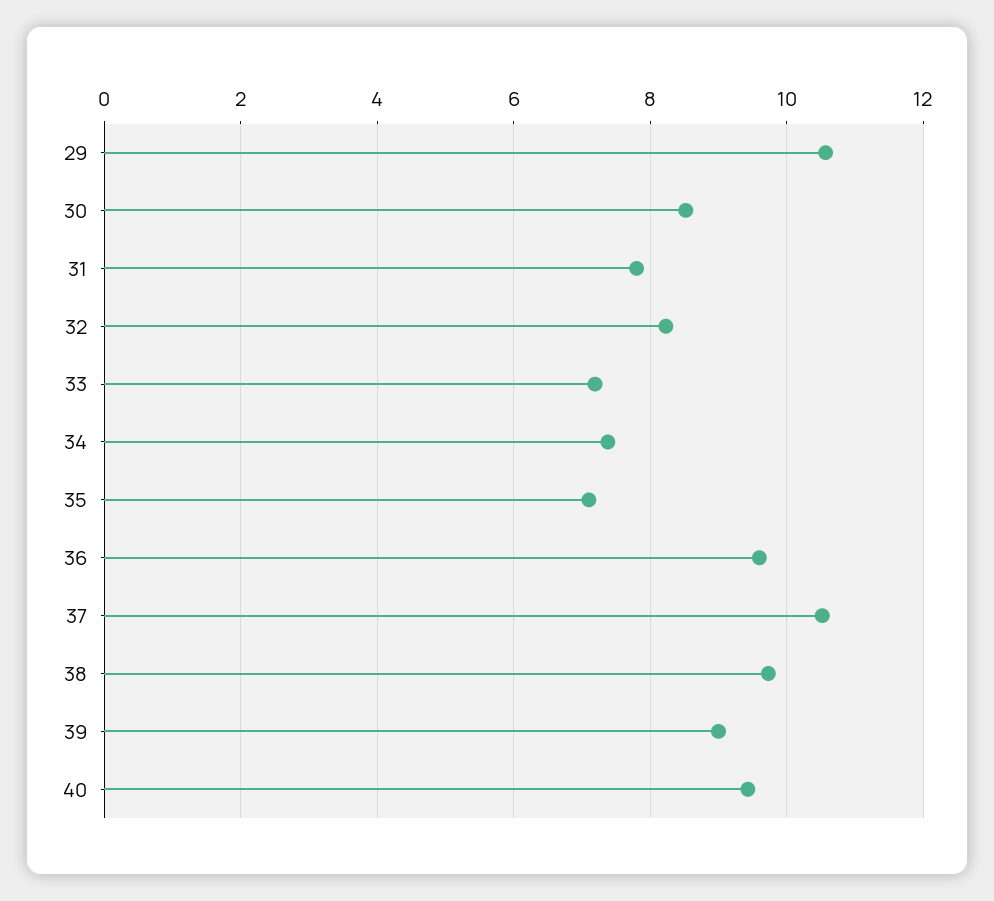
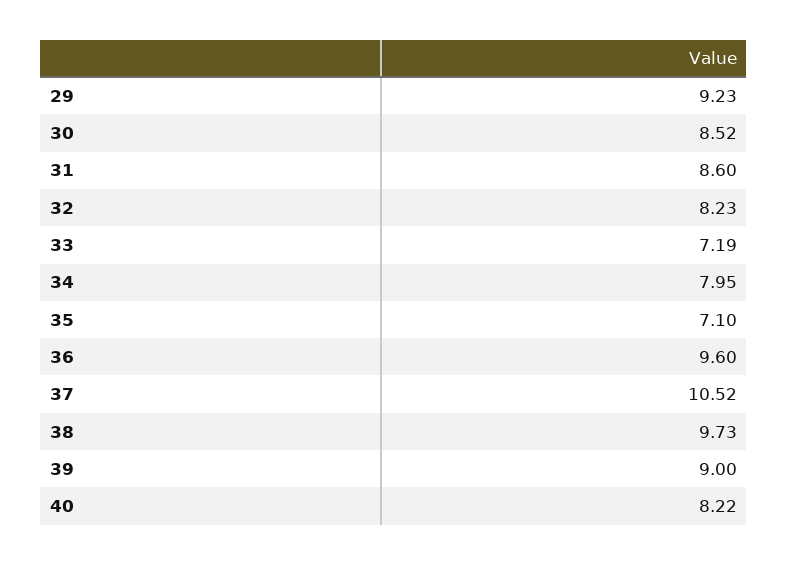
29: 10.6 -> 9.23
31: 7.8 -> 8.6
34: 7.4 -> 7.95
40: 9.4 -> 8.22

